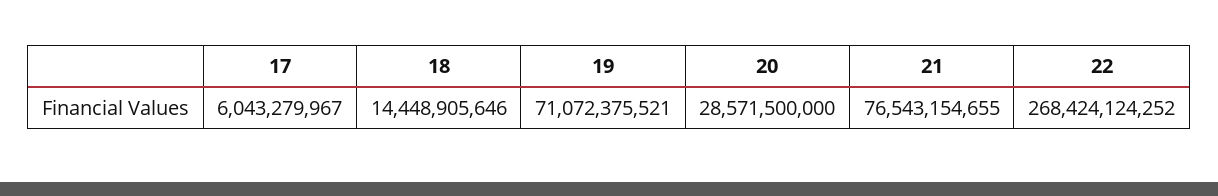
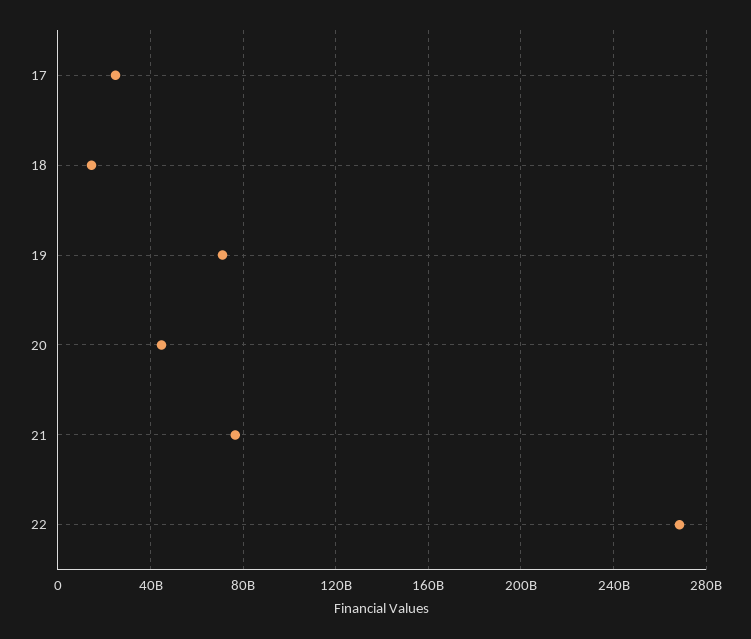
17: 6043279967 -> 25000000000
20: 28571500000 -> 45000000000

